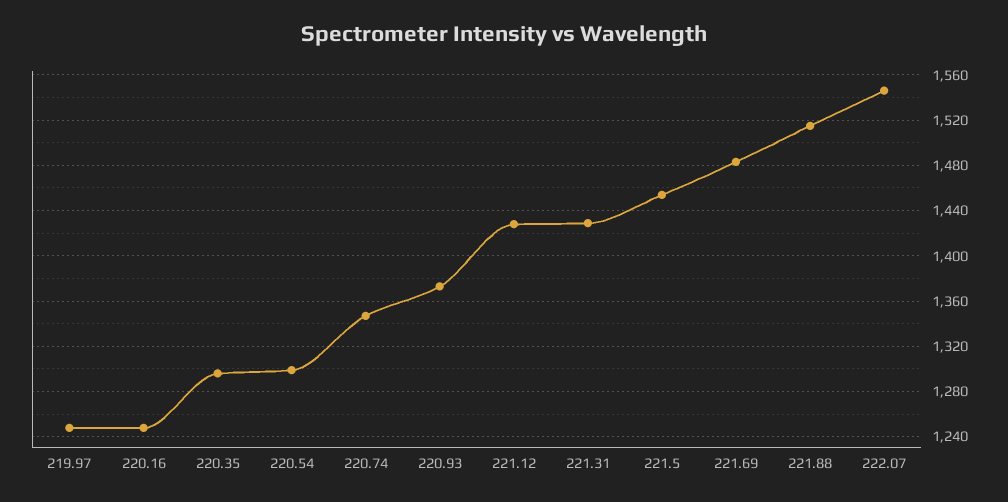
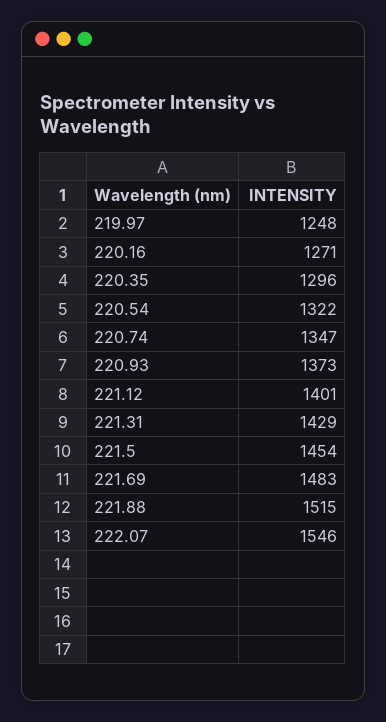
220.16: 1250 -> 1271
220.54: 1300 -> 1322
221.12: 1430 -> 1401

